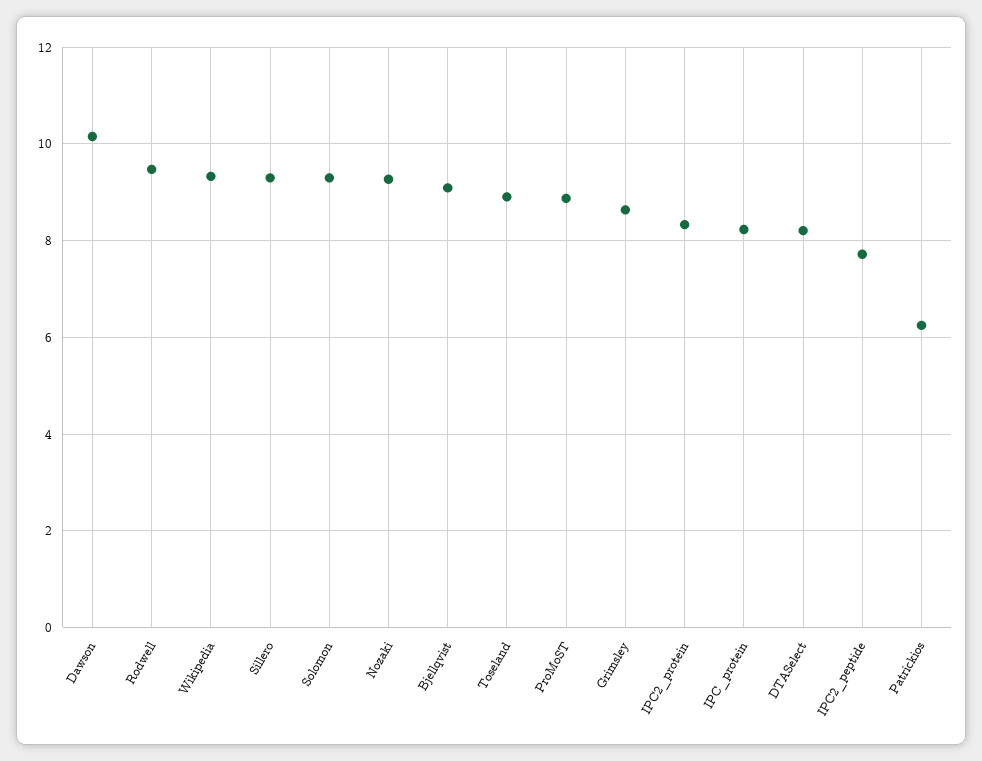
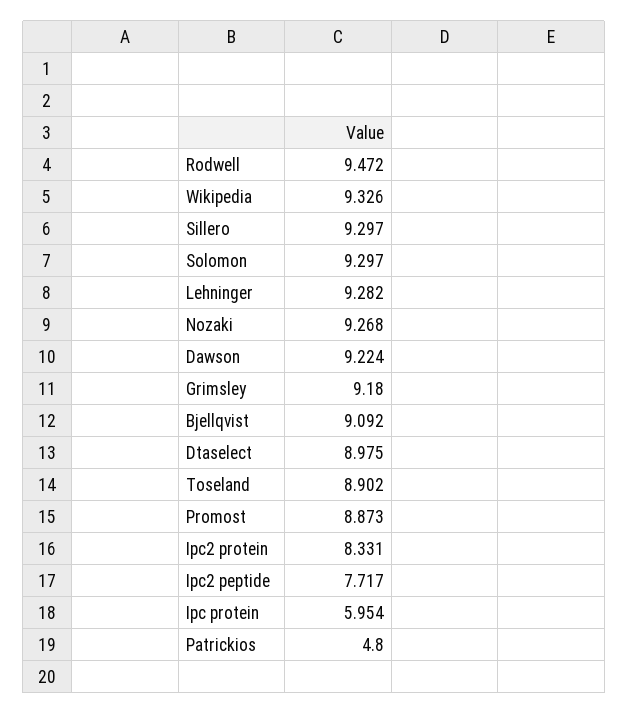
Dawson: 10.2 -> 9.224
Grimsley: 8.6 -> 9.18
IPC_protein: 8.2 -> 5.954
DTASelect: 8.2 -> 8.975
Patrickios: 6.2 -> 4.8
Lehninger: none -> 9.282

